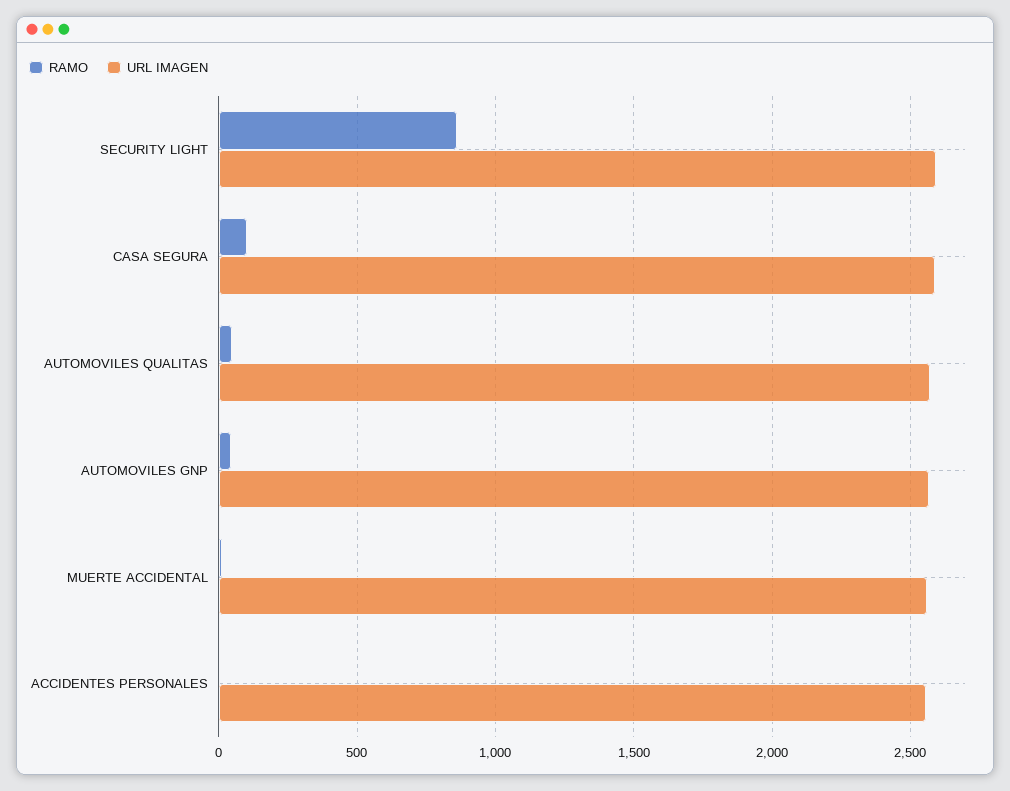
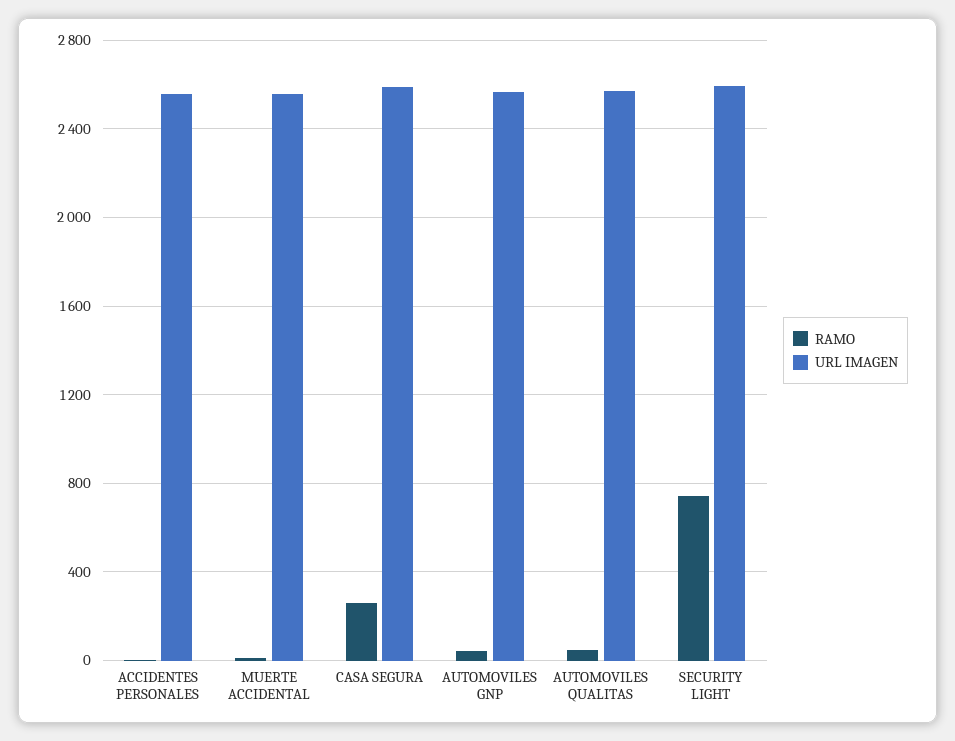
RAMO, SECURITY LIGHT: 850 -> 750
RAMO, CASA SEGURA: 100 -> 250

